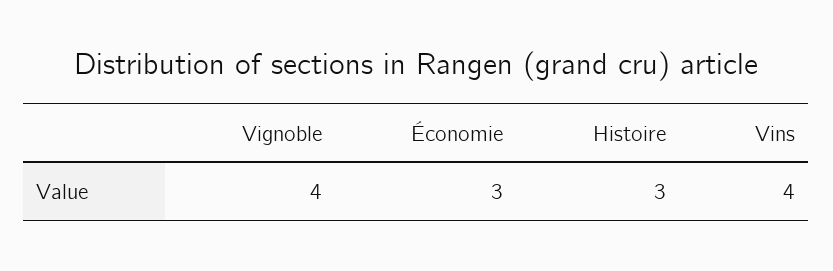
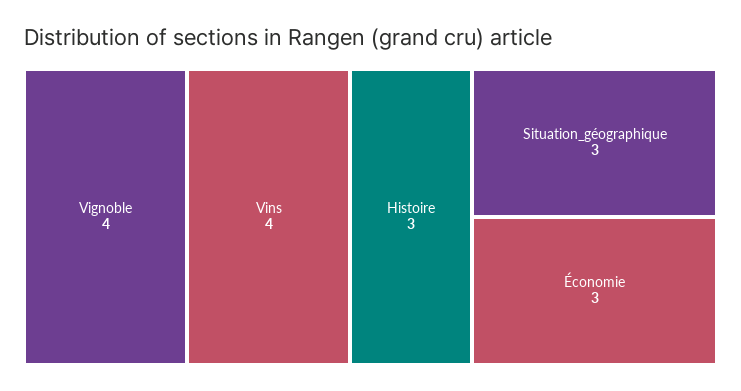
Situation_géographique: none -> 3

